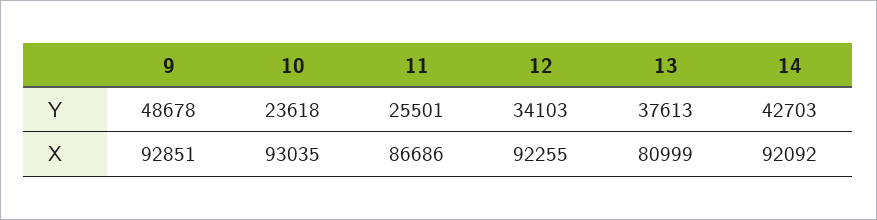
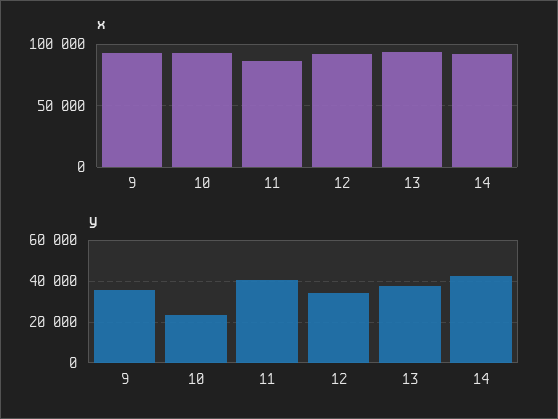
Y, 9: 48678 -> 35000
Y, 11: 25501 -> 40000
X, 13: 80999 -> 95000

